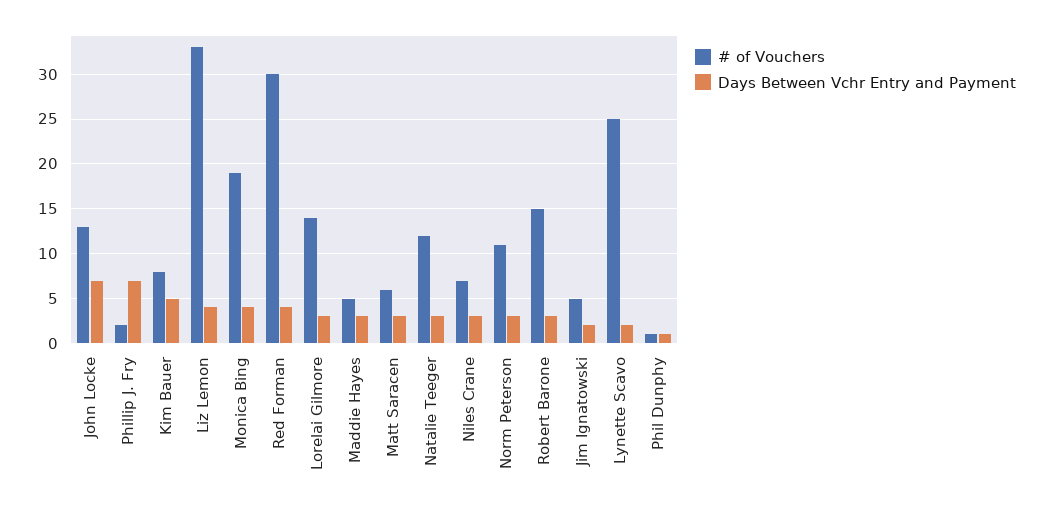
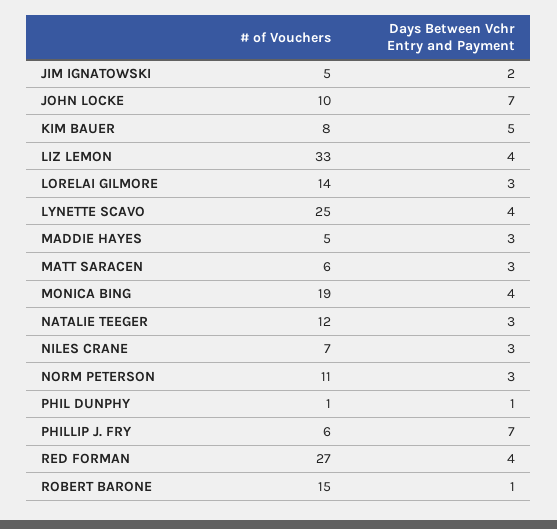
# of Vouchers, John Locke: 13 -> 10
# of Vouchers, Phillip J. Fry: 2 -> 6
# of Vouchers, Red Forman: 30 -> 27
Days Between Vchr Entry and Payment, Robert Barone: 3 -> 1
Days Between Vchr Entry and Payment, Lynette Scavo: 2 -> 4

